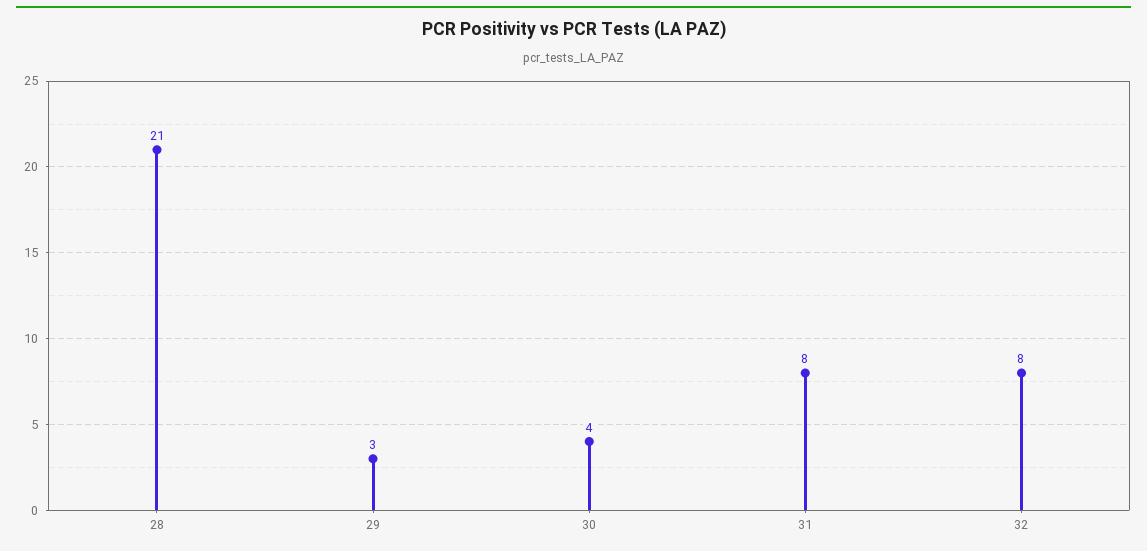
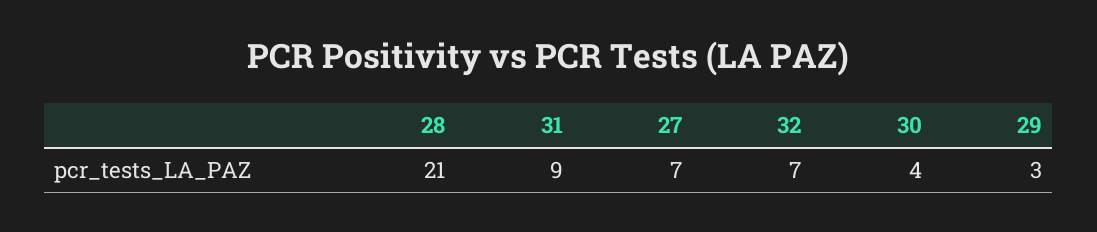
31: 8 -> 9
32: 8 -> 7
27: none -> 7

